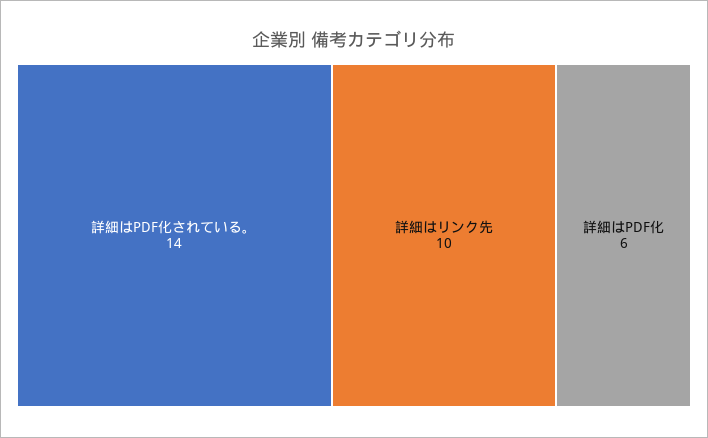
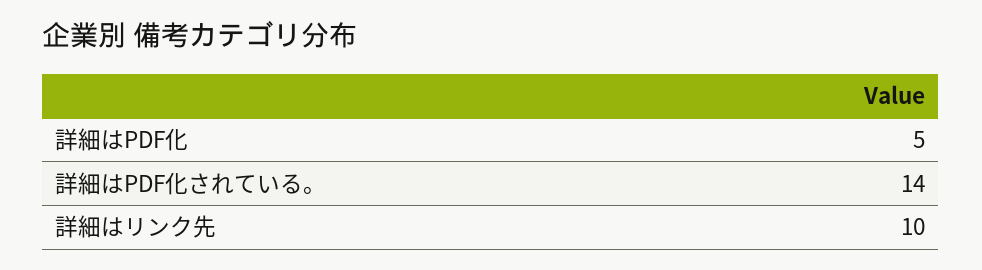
詳細はPDF化: 6 -> 5

